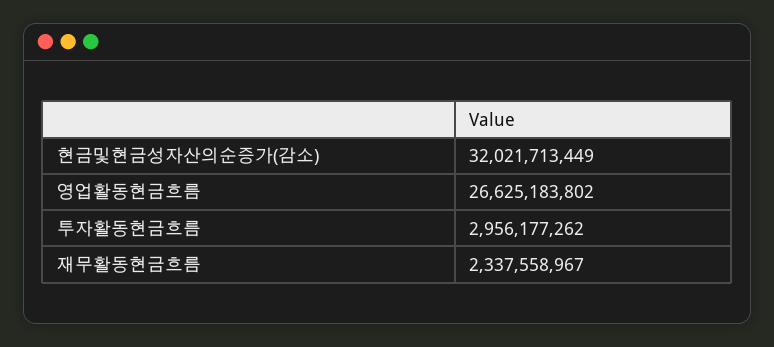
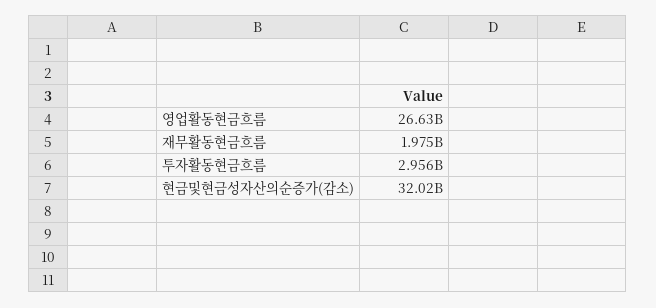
재무활동현금흐름: 2337558967 -> 1975000000

